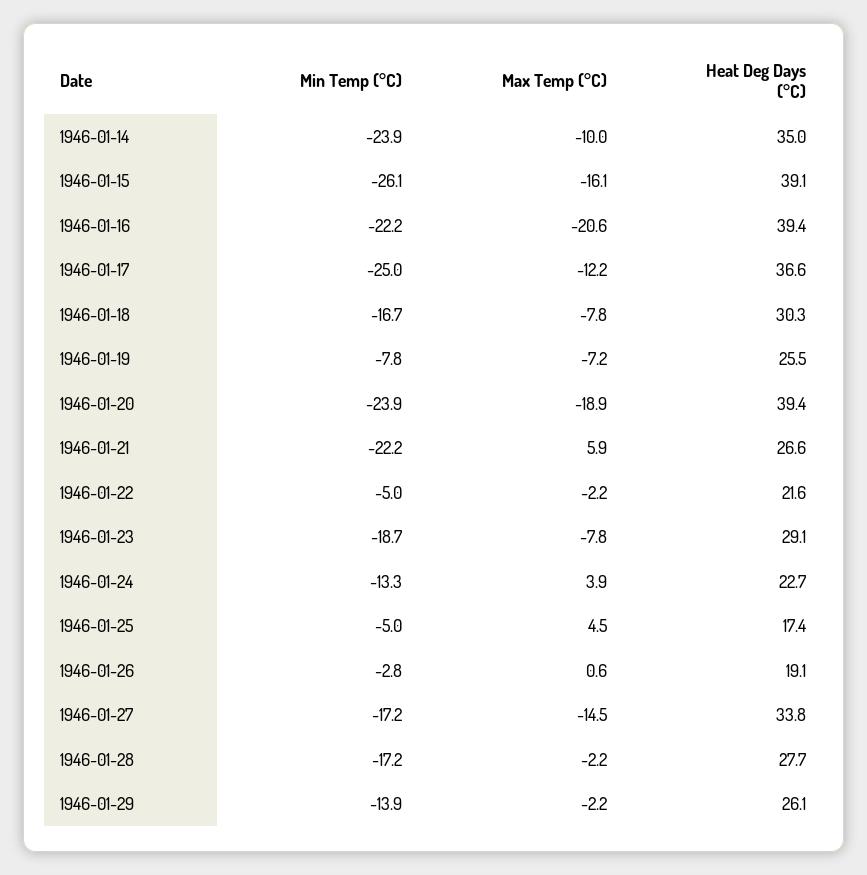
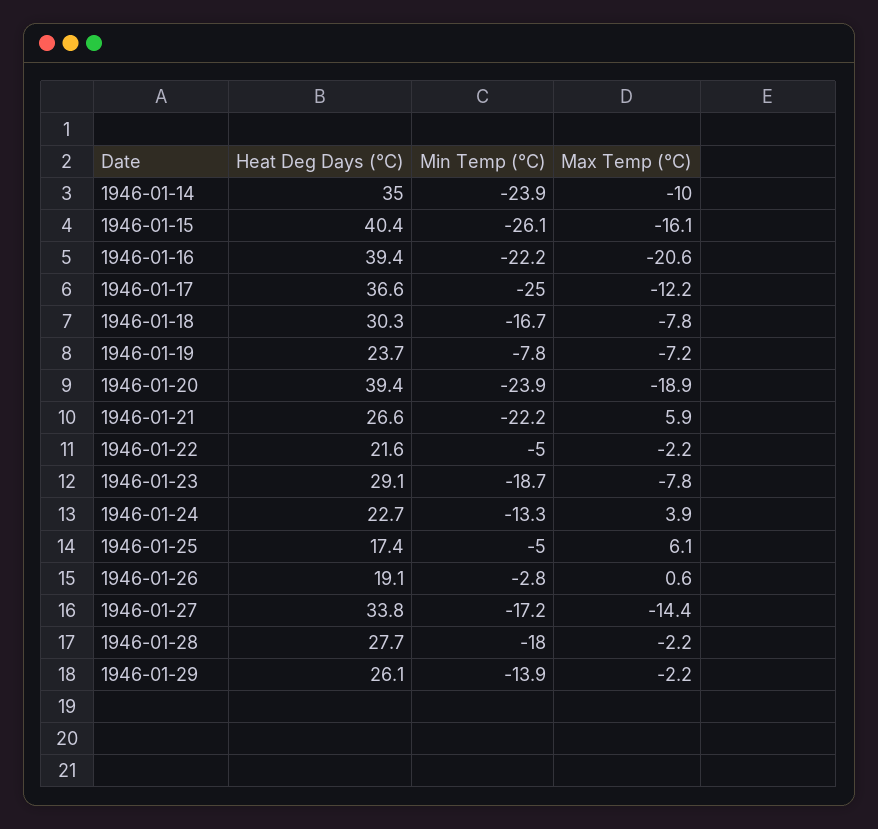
Heat Deg Days (°C), 1946-01-15: 39.1 -> 40.4
Heat Deg Days (°C), 1946-01-19: 25.5 -> 23.7
Max Temp (°C), 1946-01-25: 4.5 -> 6.1
Max Temp (°C), 1946-01-27: -14.5 -> -14.4
Min Temp (°C), 1946-01-28: -17.2 -> -18

